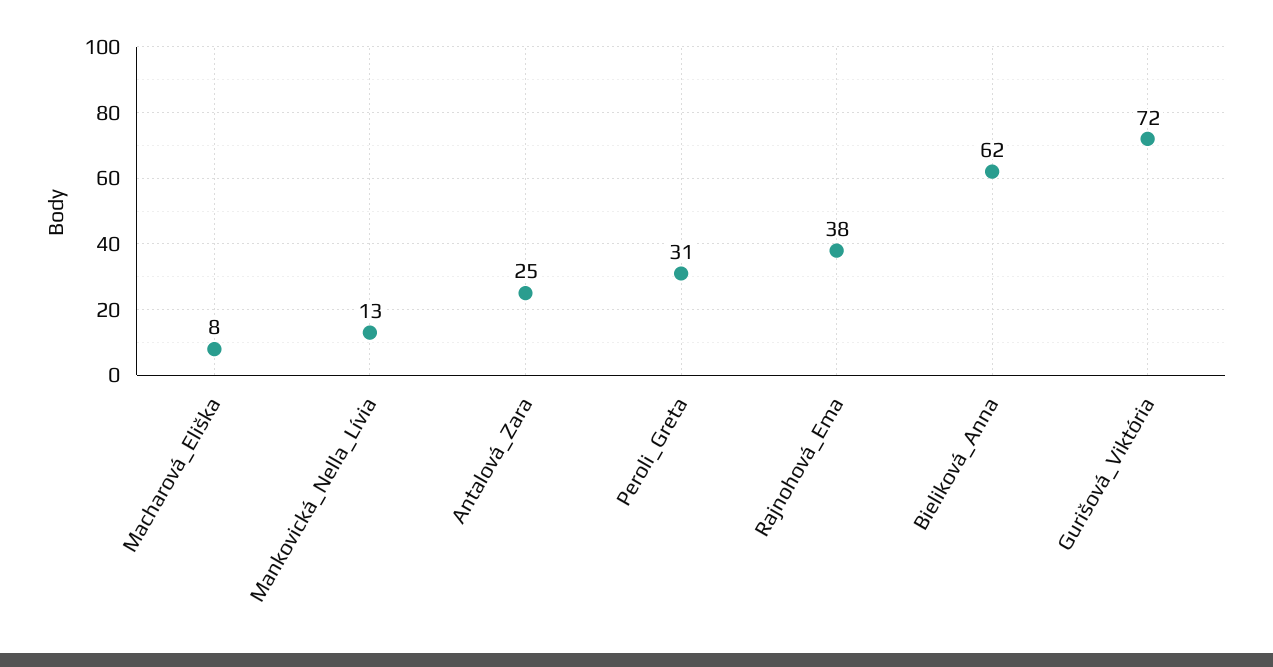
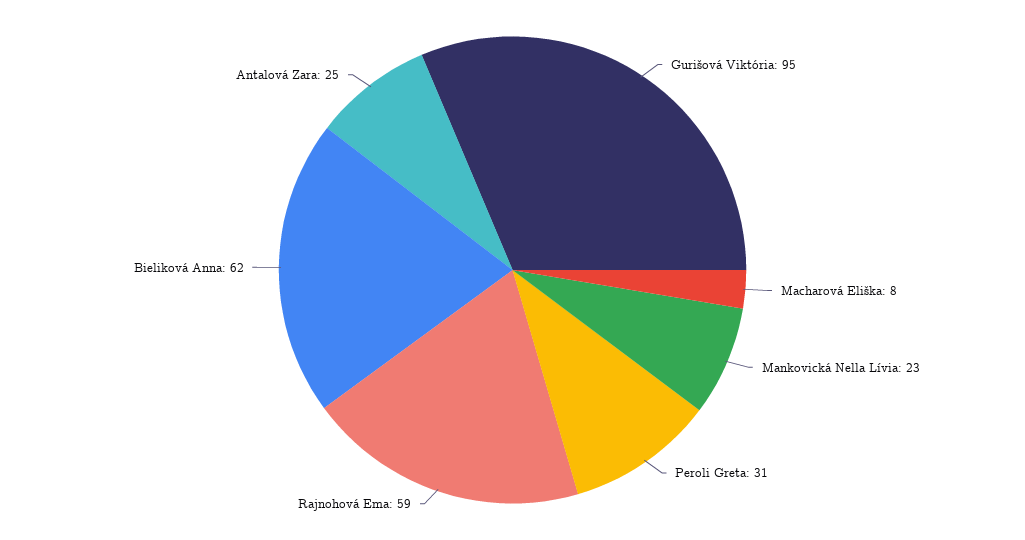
Mankovická_Nella_Lívia: 13 -> 23
Rajnohová_Ema: 38 -> 59
Gurišová_Viktória: 72 -> 95

